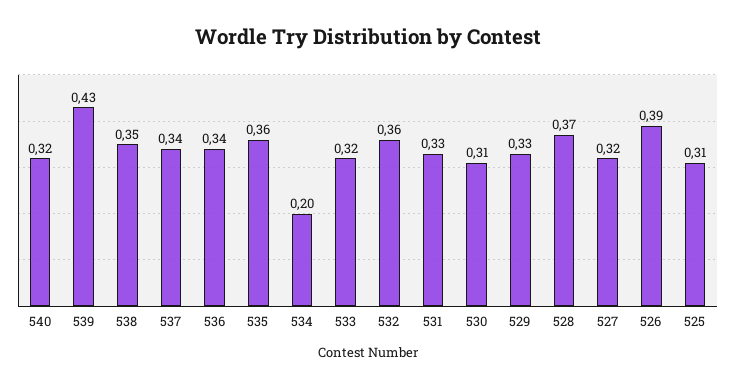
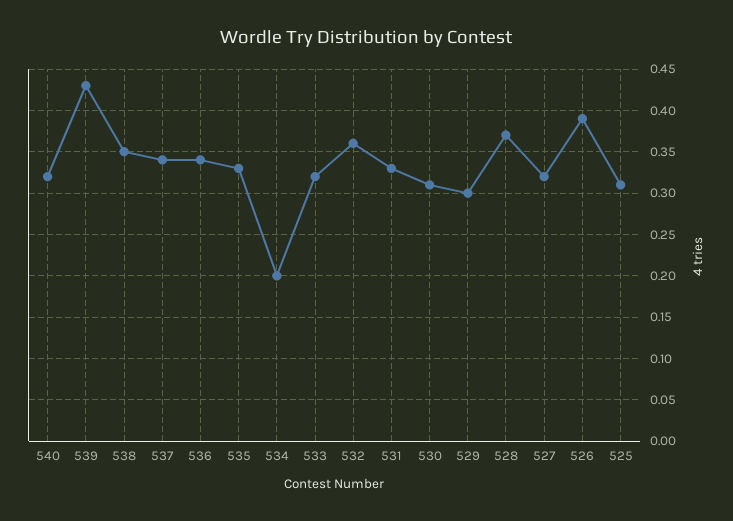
535: 0.36 -> 0.33
529: 0.33 -> 0.3

